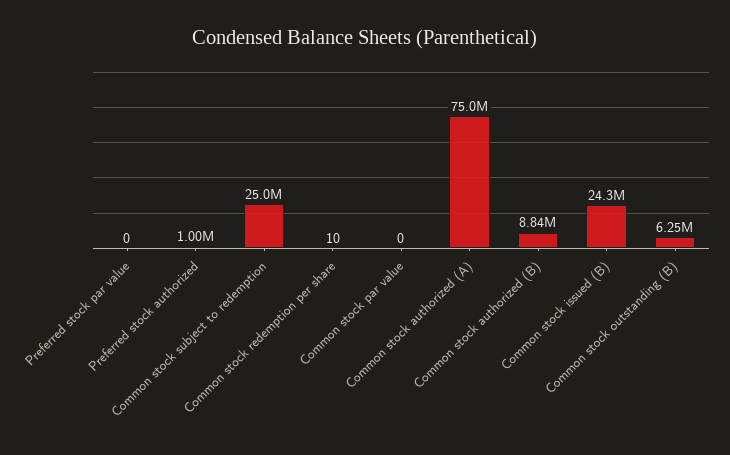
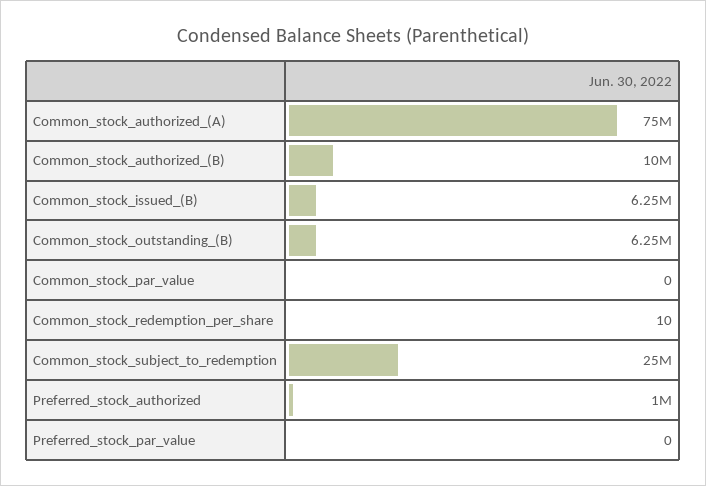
Common stock authorized (B): 8840000 -> 10000000
Common stock issued (B): 24300000 -> 6250000

